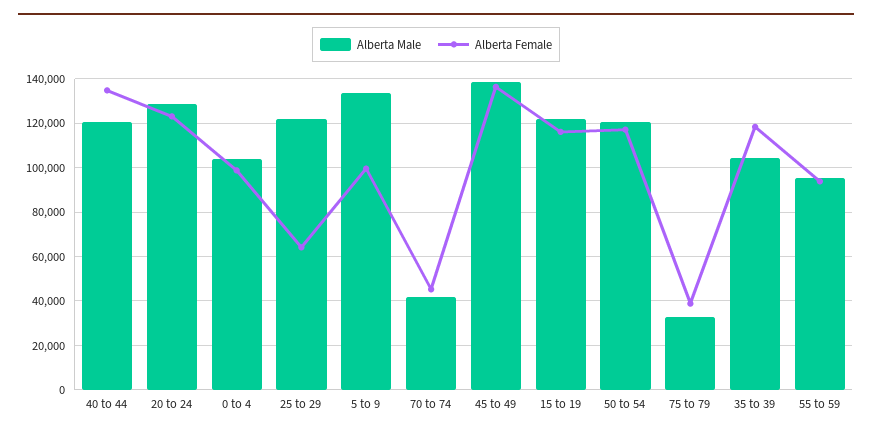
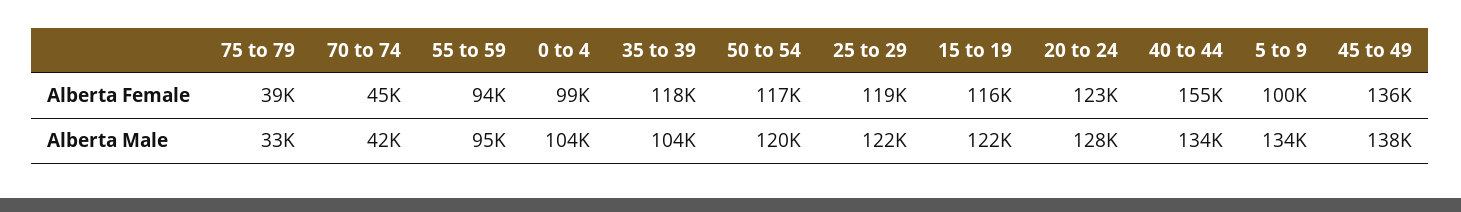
Alberta Male, 40 to 44: 120000 -> 134000
Alberta Female, 40 to 44: 135000 -> 155000
Alberta Female, 25 to 29: 65000 -> 119000

